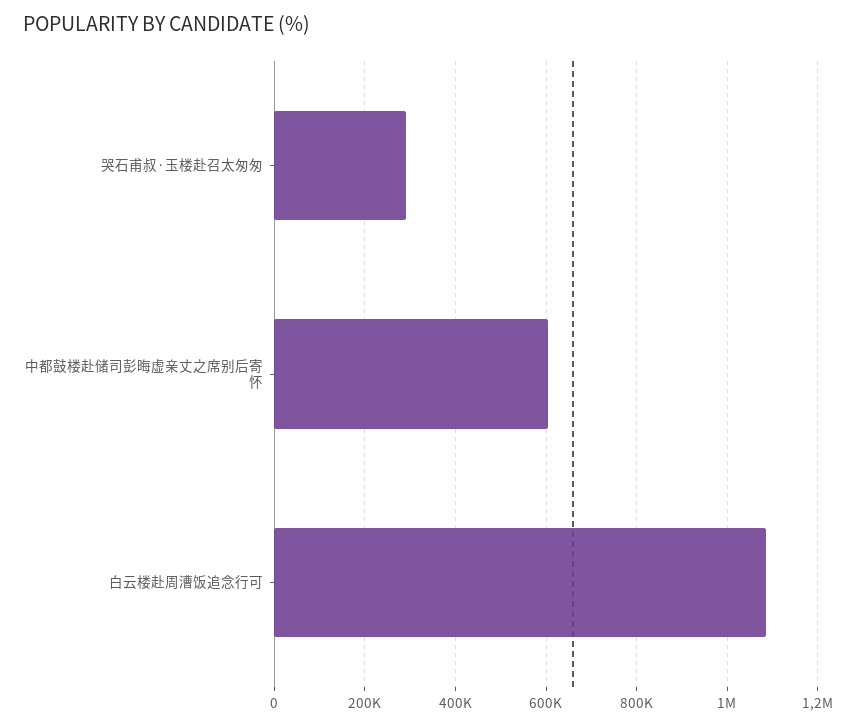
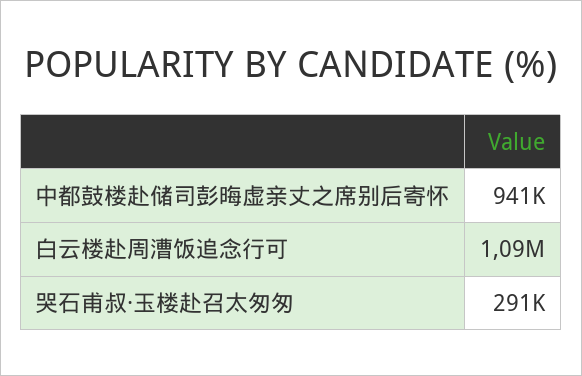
中都鼓楼赴储司彭晦虚亲丈之席别后寄怀: 600000 -> 941000

